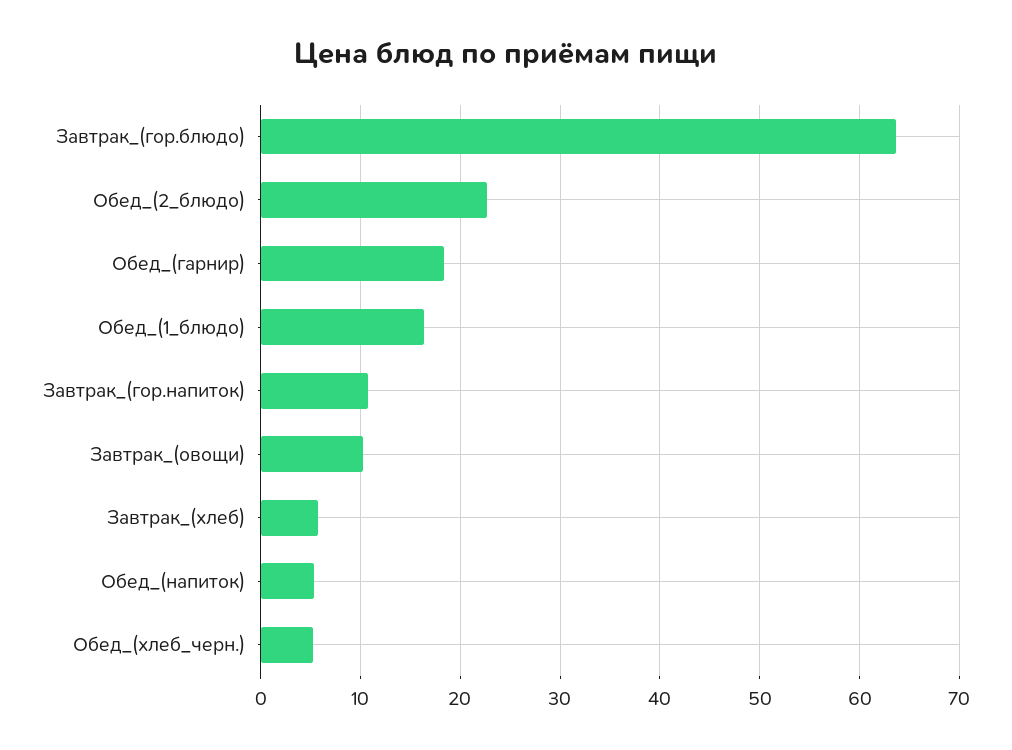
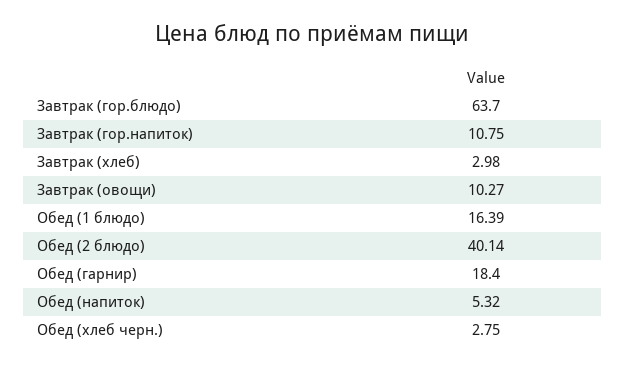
Обед_(2_блюдо): 23 -> 40.14
Завтрак_(хлеб): 6 -> 2.98
Обед_(хлеб_черн.): 5 -> 2.75

